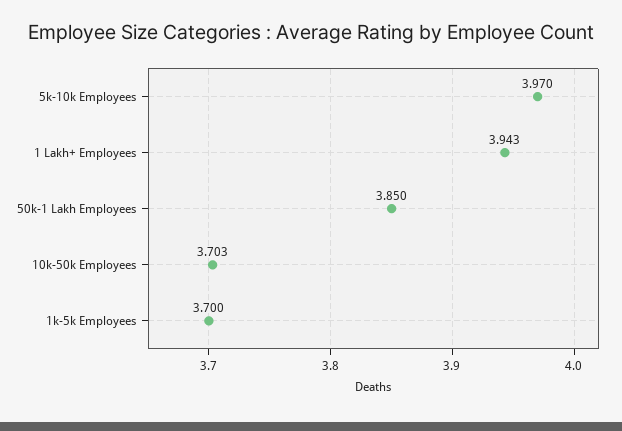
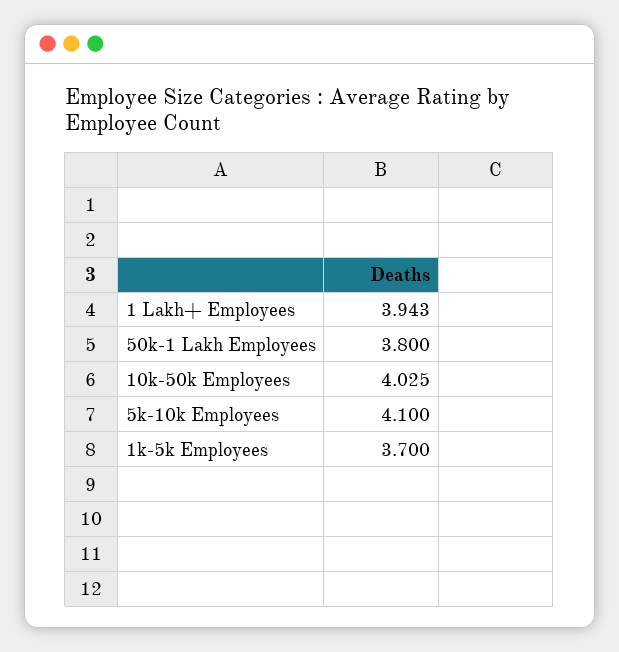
5k-10k Employees: 3.97 -> 4.1
50k-1 Lakh Employees: 3.85 -> 3.8
10k-50k Employees: 3.703 -> 4.025

